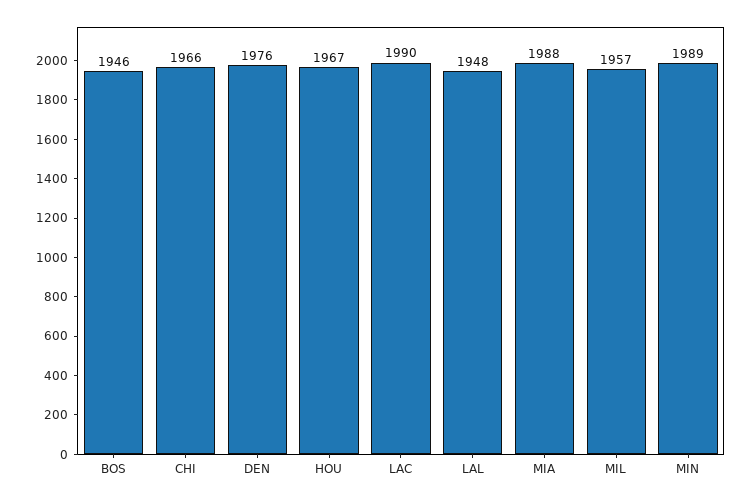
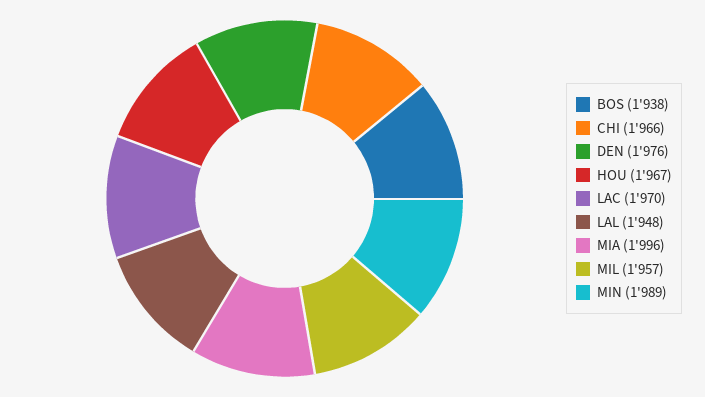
BOS: 1946 -> 1938
LAC: 1990 -> 1970
MIA: 1988 -> 1996

